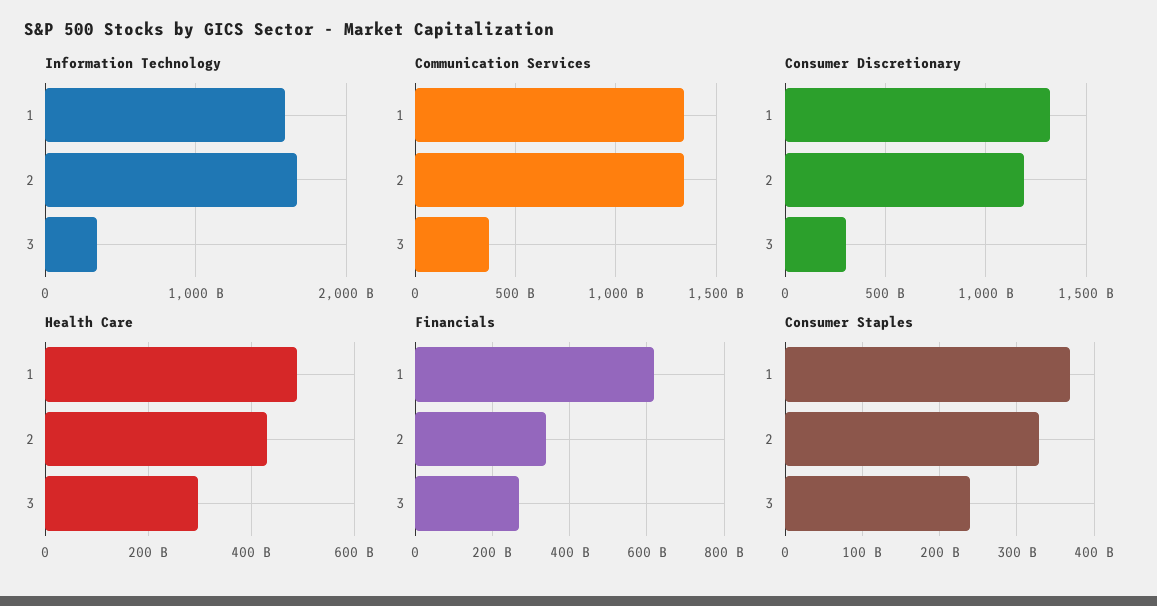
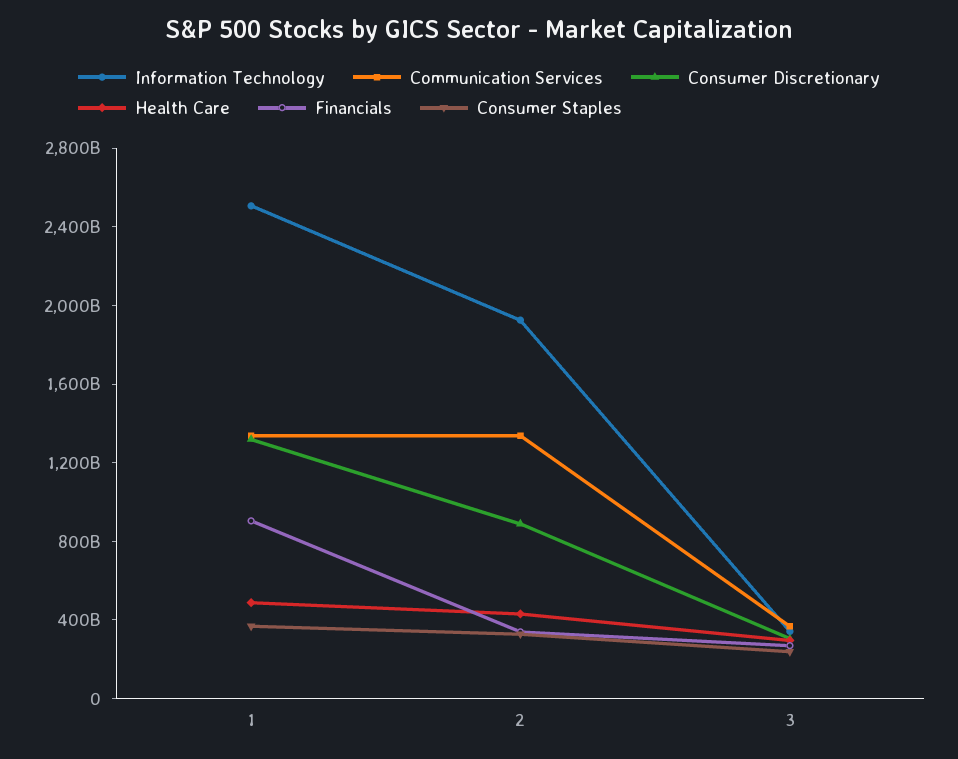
Information Technology, 1: 1600000000000 -> 2500000000000
Information Technology, 2: 1700000000000 -> 1900000000000
Consumer Discretionary, 2: 1200000000000 -> 900000000000
Financials, 1: 620000000000 -> 900000000000

